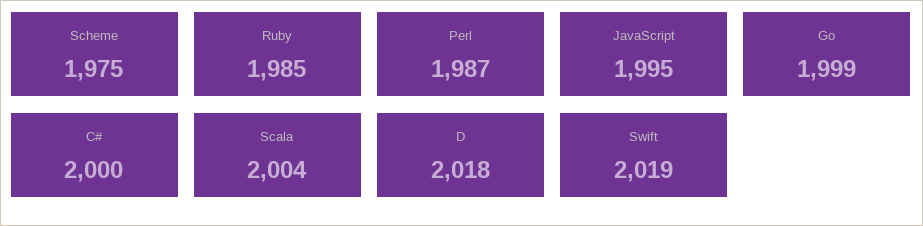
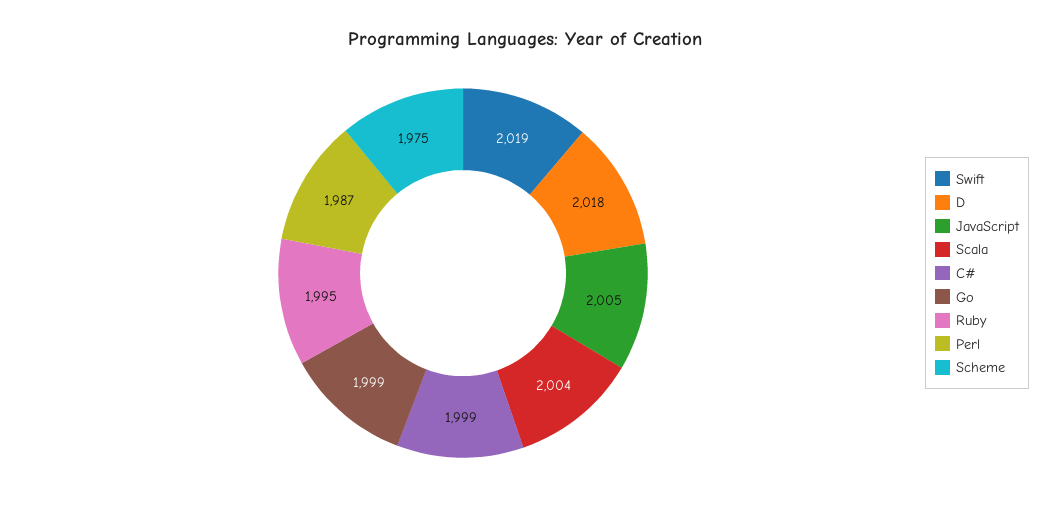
Ruby: 1985 -> 1995
JavaScript: 1995 -> 2005
C#: 2000 -> 1999

